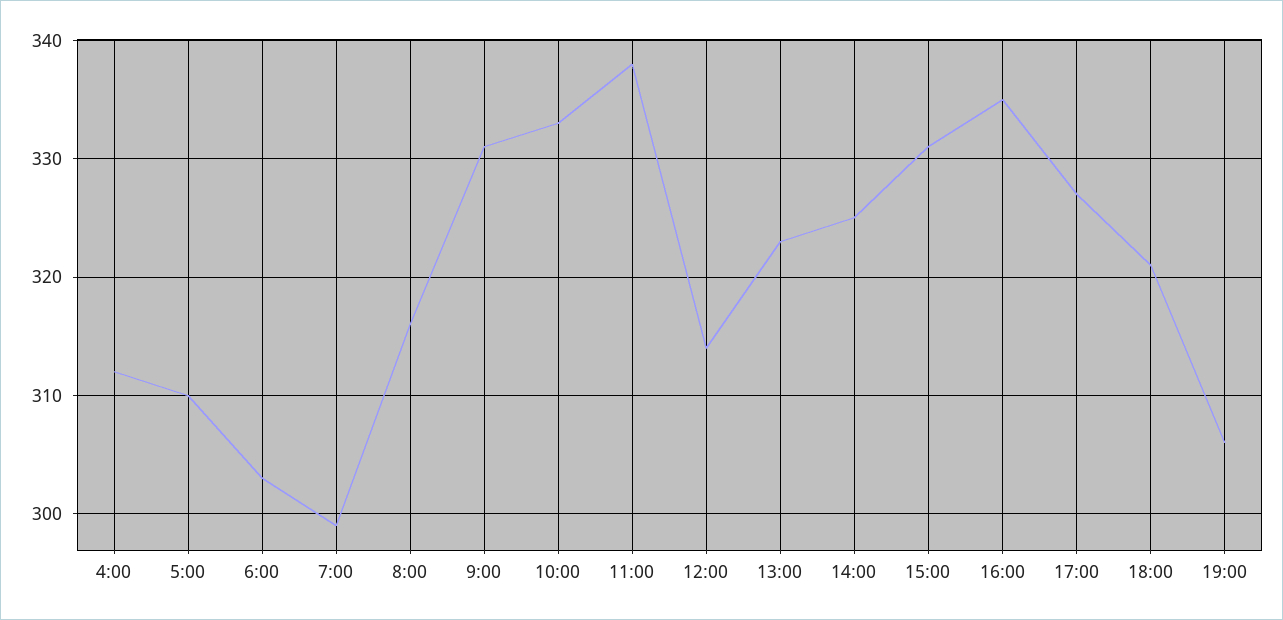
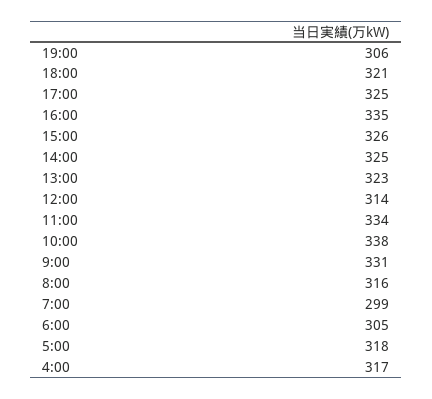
4:00: 312 -> 317
5:00: 310 -> 318
6:00: 303 -> 305
10:00: 333 -> 338
11:00: 338 -> 334
15:00: 331 -> 326
17:00: 327 -> 325

